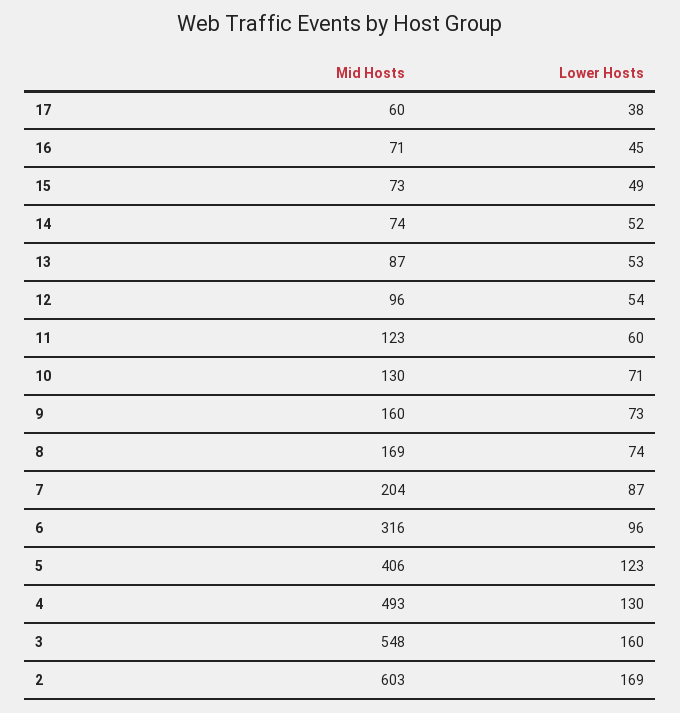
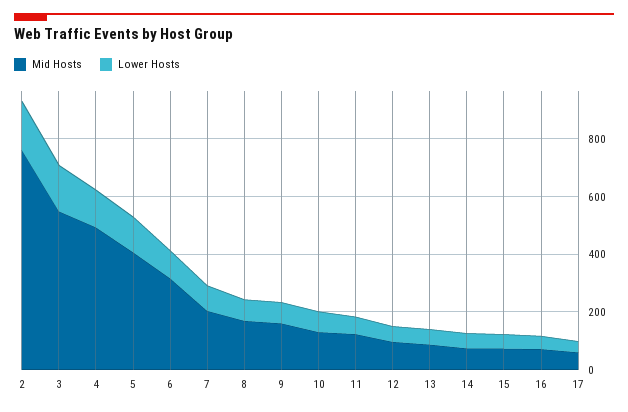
Mid Hosts, 2: 603 -> 750

